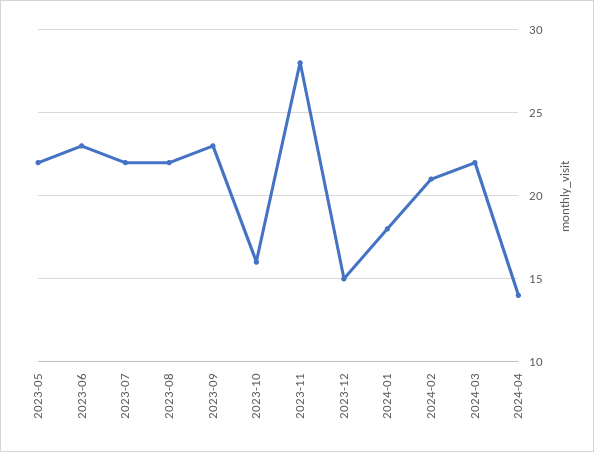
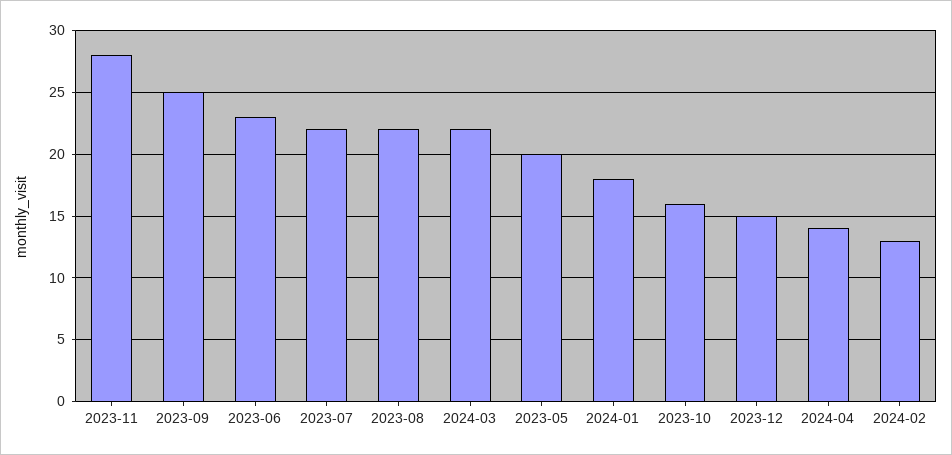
2023-05: 22 -> 20
2023-09: 23 -> 25
2024-02: 21 -> 13

